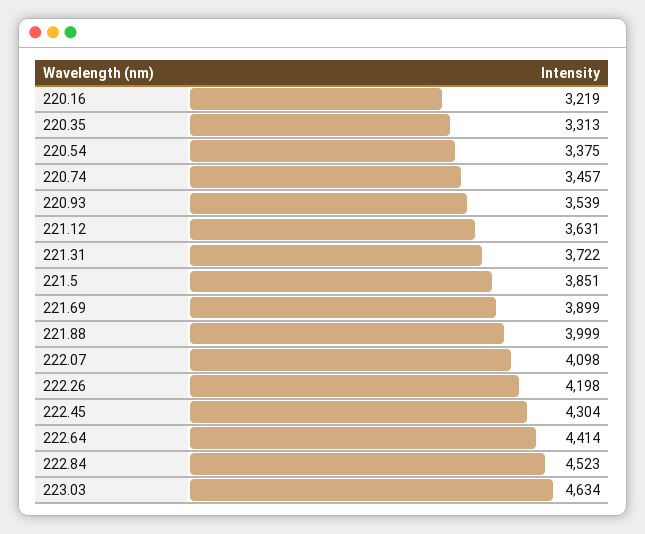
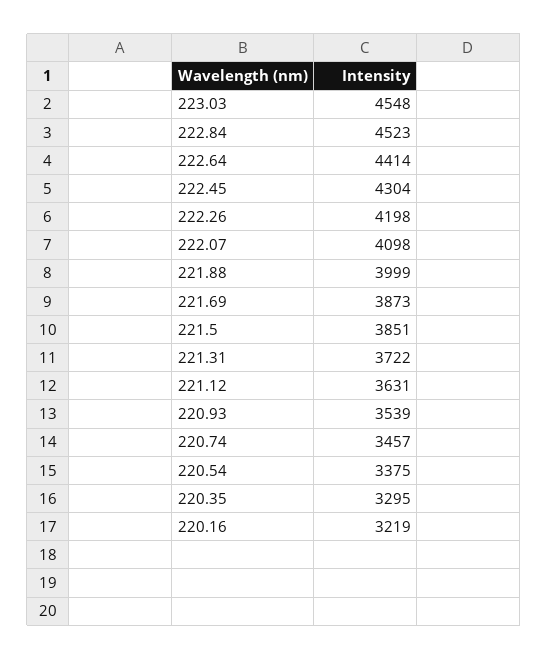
220.35: 3313 -> 3295
221.69: 3899 -> 3873
223.03: 4634 -> 4548

